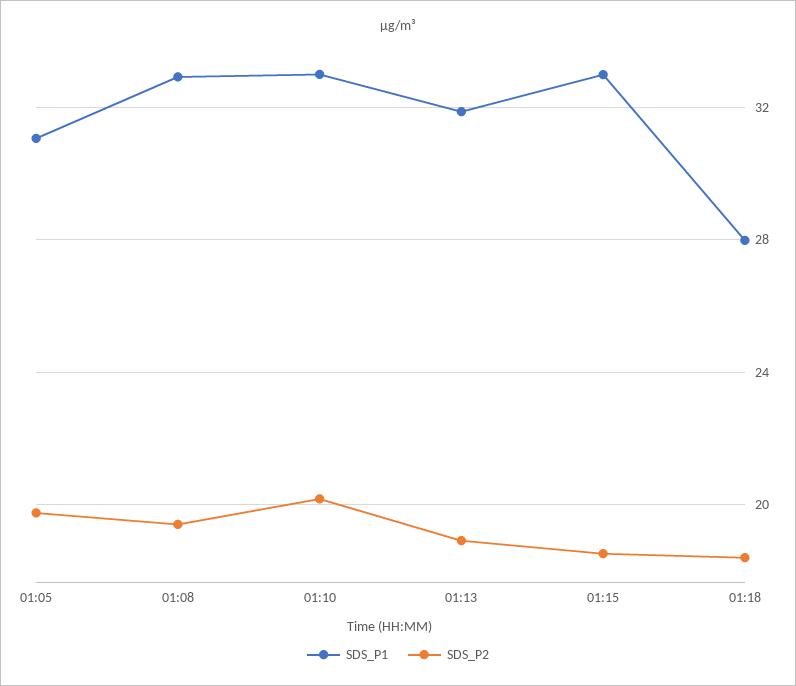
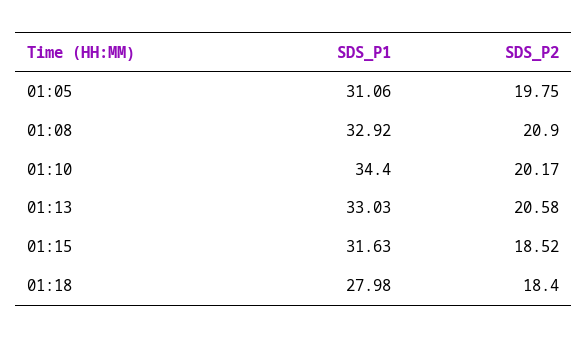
SDS_P2, 01:08: 19.5 -> 20.9
SDS_P1, 01:10: 33 -> 34.4
SDS_P1, 01:13: 32 -> 33.03
SDS_P2, 01:13: 19 -> 20.58
SDS_P1, 01:15: 33 -> 31.63

